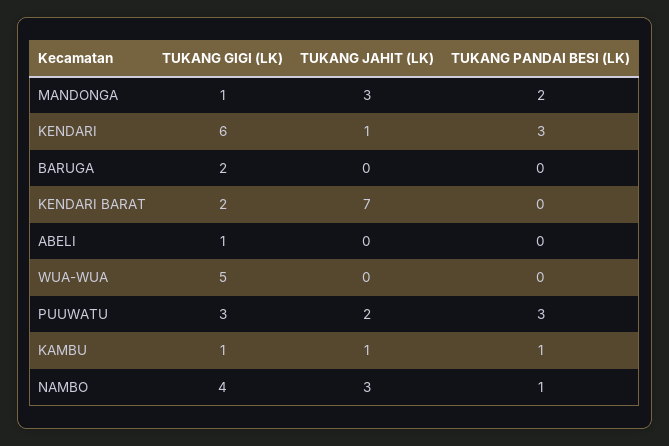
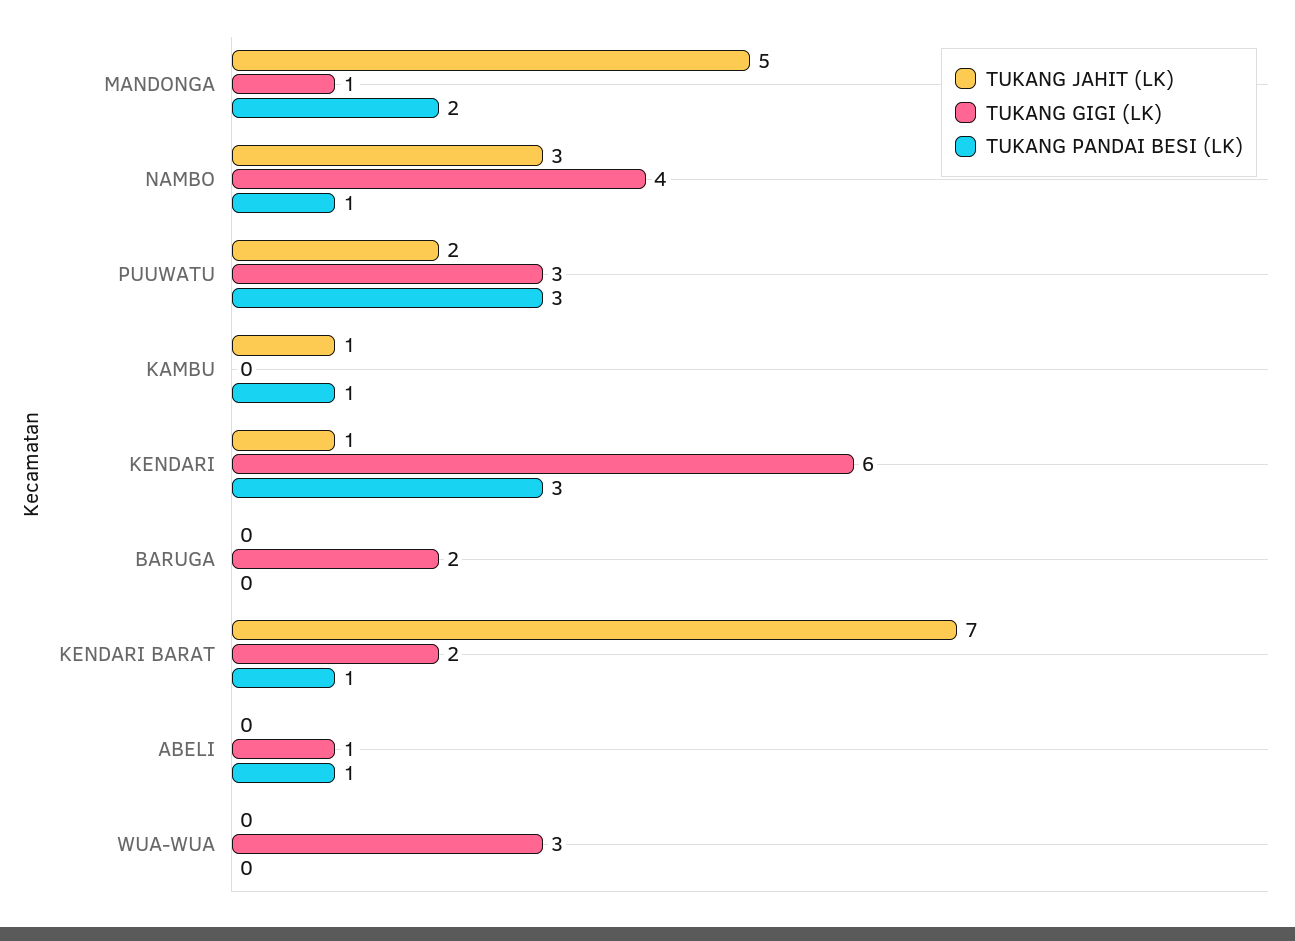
TUKANG JAHIT (LK), MANDONGA: 3 -> 5
TUKANG PANDAI BESI (LK), KENDARI BARAT: 0 -> 1
TUKANG PANDAI BESI (LK), ABELI: 0 -> 1
TUKANG GIGI (LK), WUA-WUA: 5 -> 3
TUKANG GIGI (LK), KAMBU: 1 -> 0

